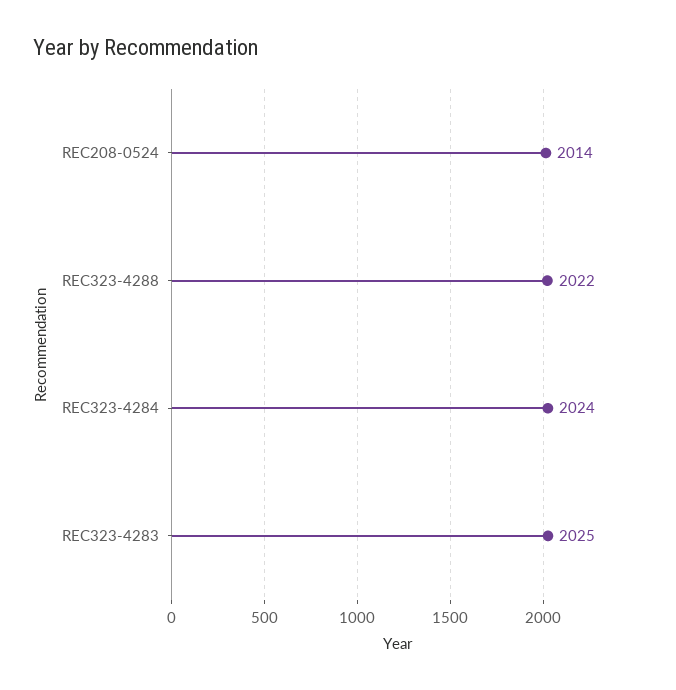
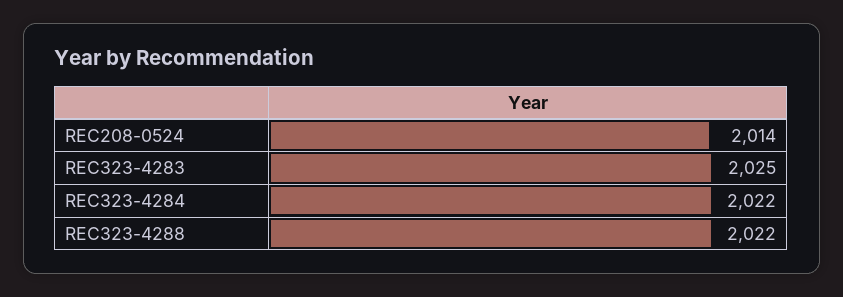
REC323-4284: 2024 -> 2022

